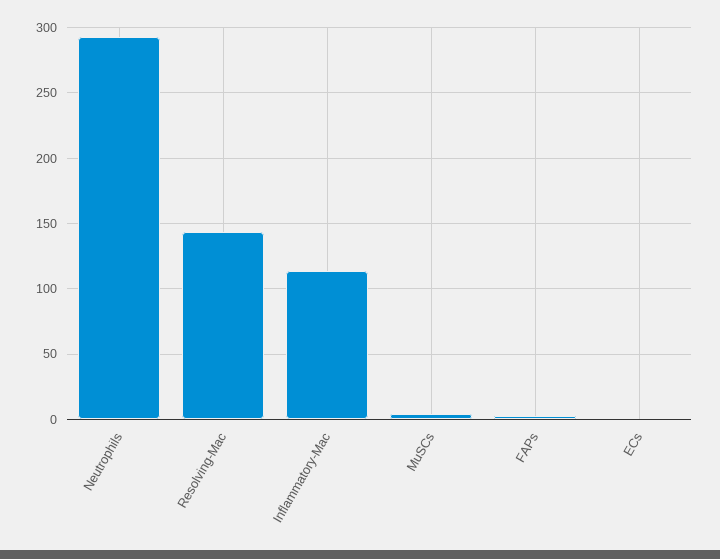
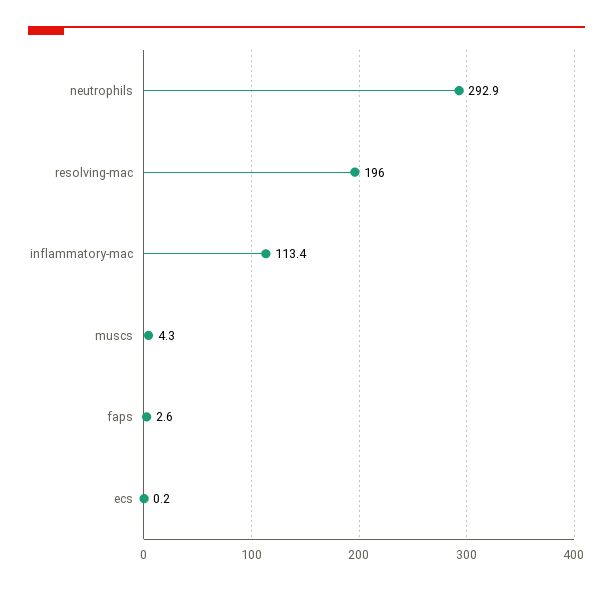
Resolving-Mac: 145 -> 196

